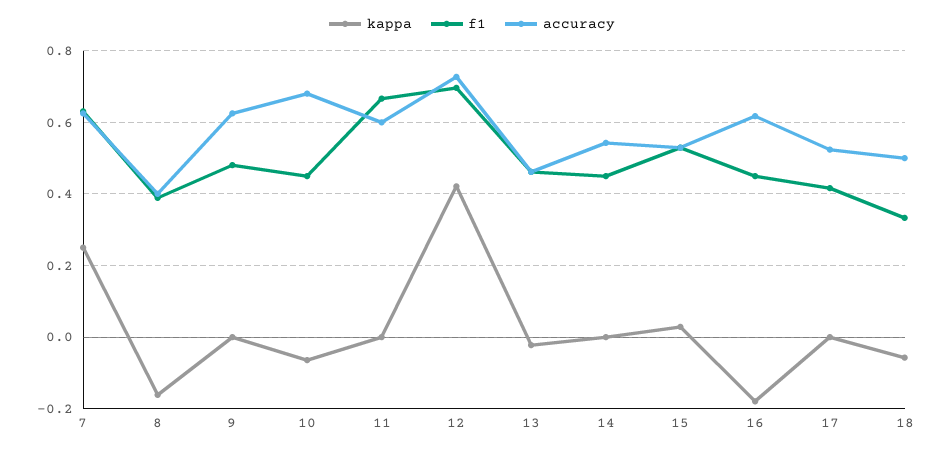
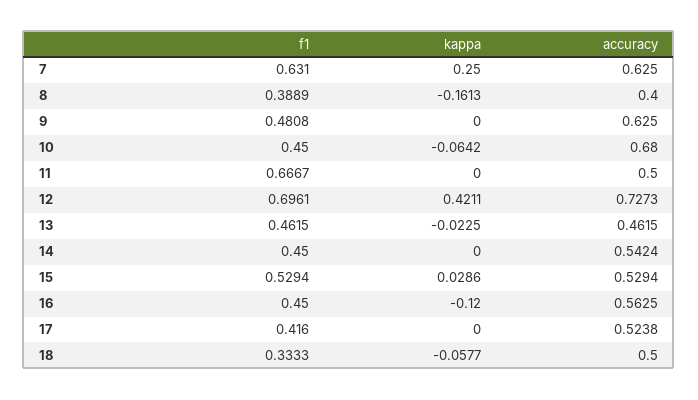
accuracy, 11: 0.6 -> 0.5
kappa, 16: -0.18 -> -0.12
accuracy, 16: 0.62 -> 0.5625

